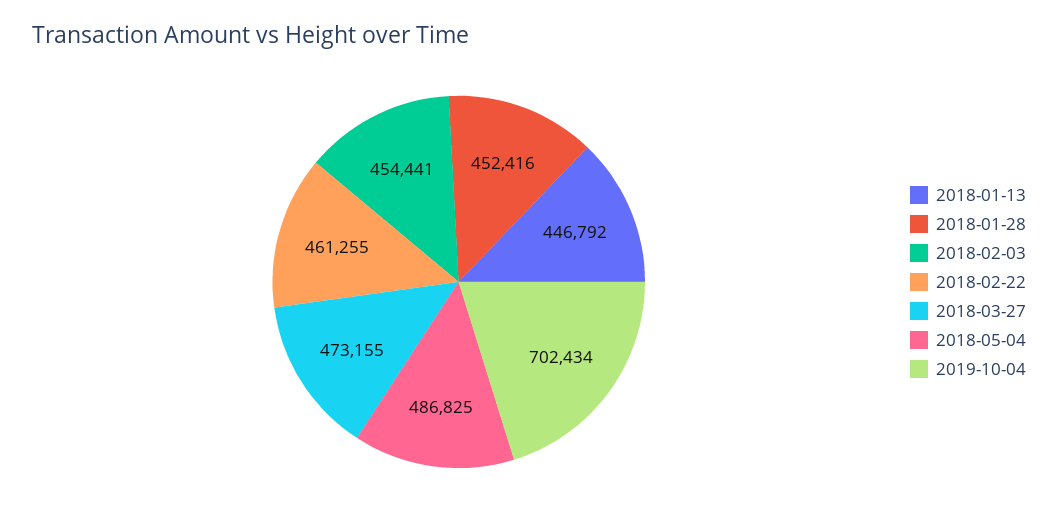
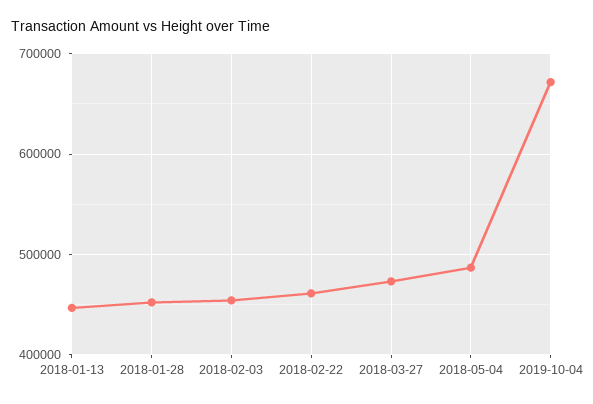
2019-10-04: 702434 -> 670000

